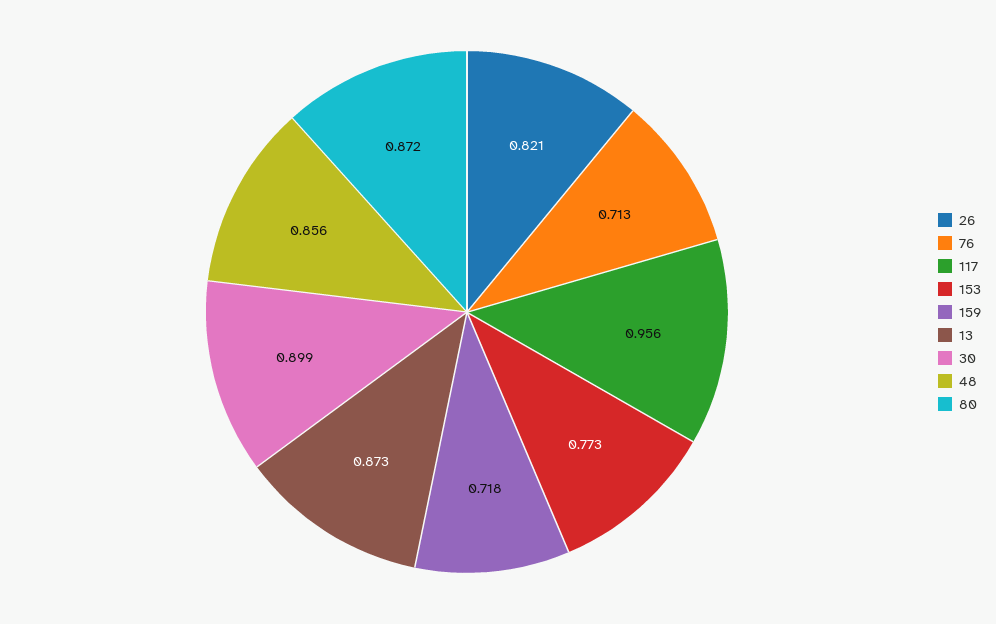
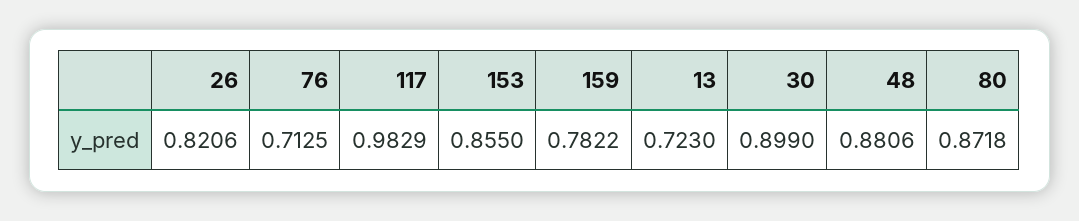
117: 0.956 -> 0.9829
153: 0.773 -> 0.855
159: 0.718 -> 0.7822
13: 0.873 -> 0.723
48: 0.856 -> 0.8806

